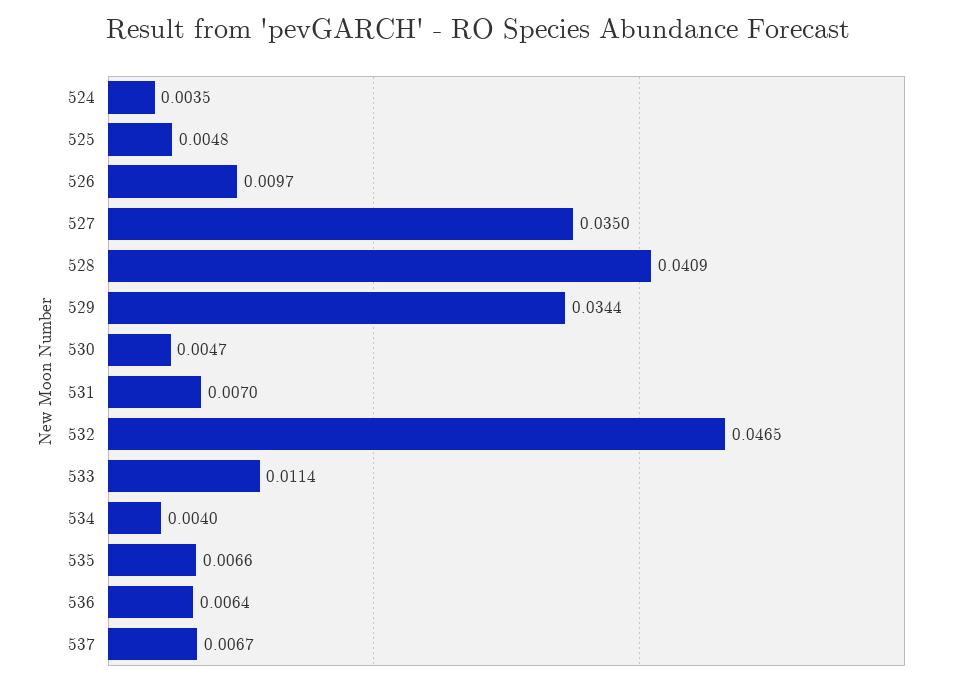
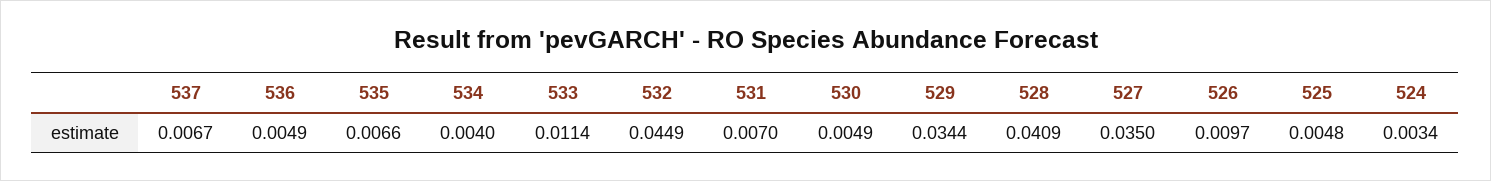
524: 0.0035 -> 0.0034
530: 0.0047 -> 0.0049
532: 0.0465 -> 0.0449
536: 0.0064 -> 0.0049

